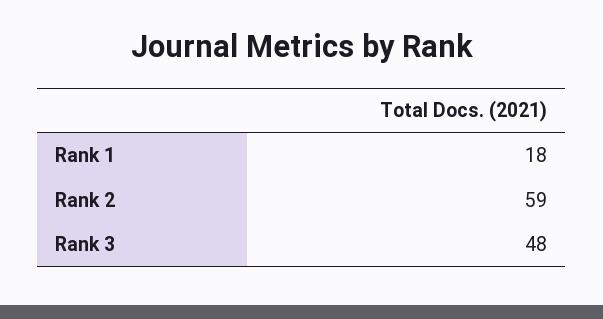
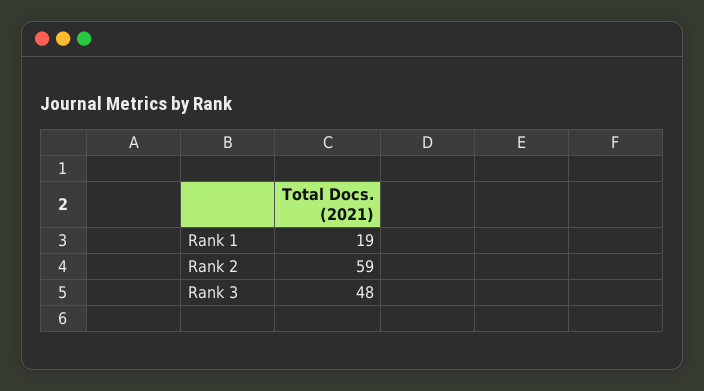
Rank 1: 18 -> 19

